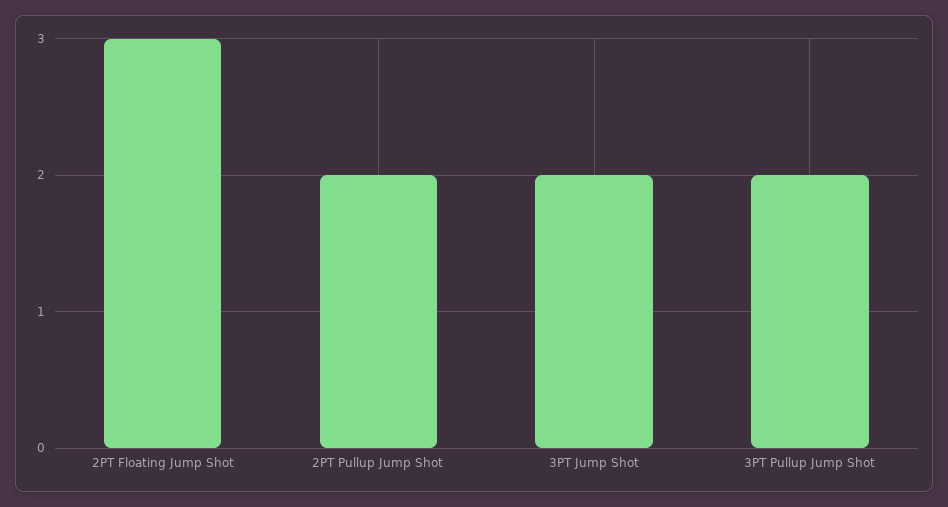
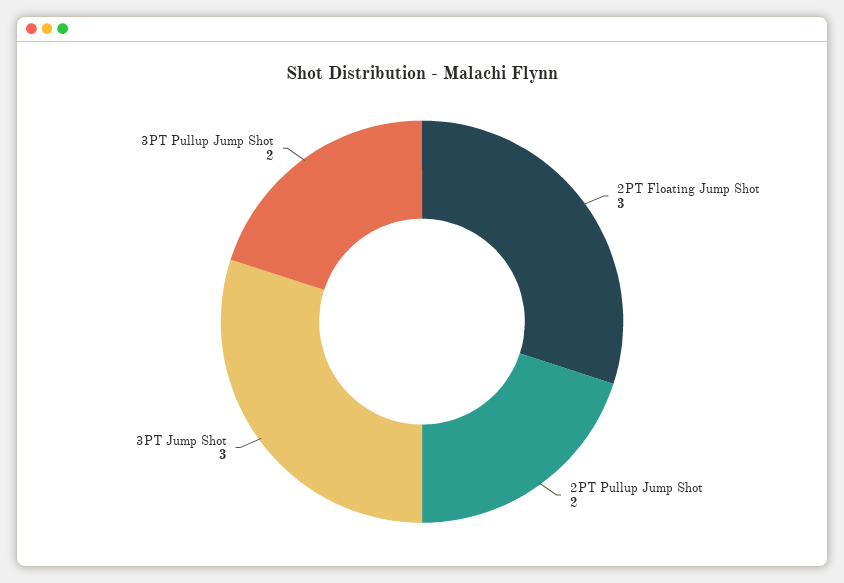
3PT Jump Shot: 2 -> 3

